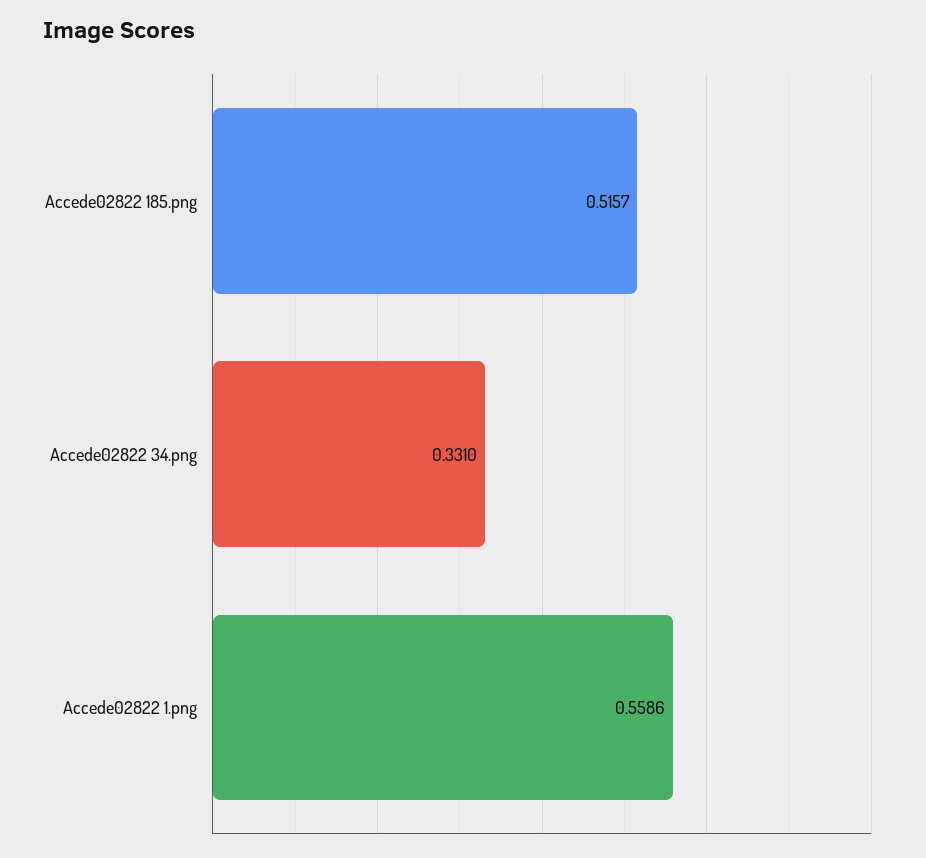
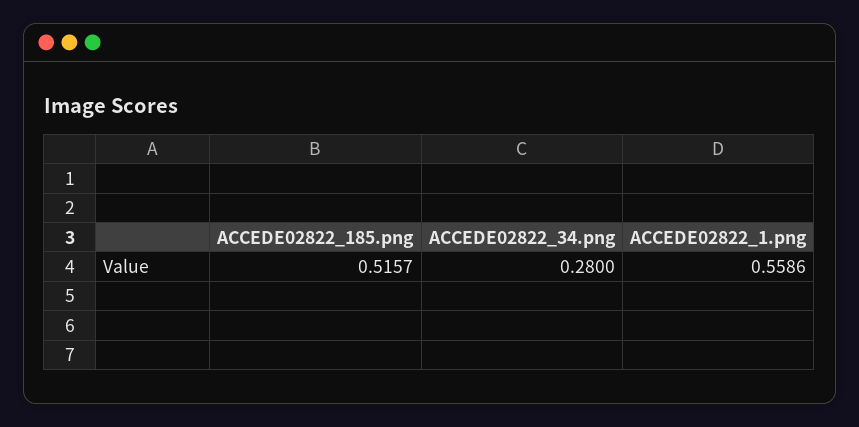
Accede02822 34.png: 0.331 -> 0.28

